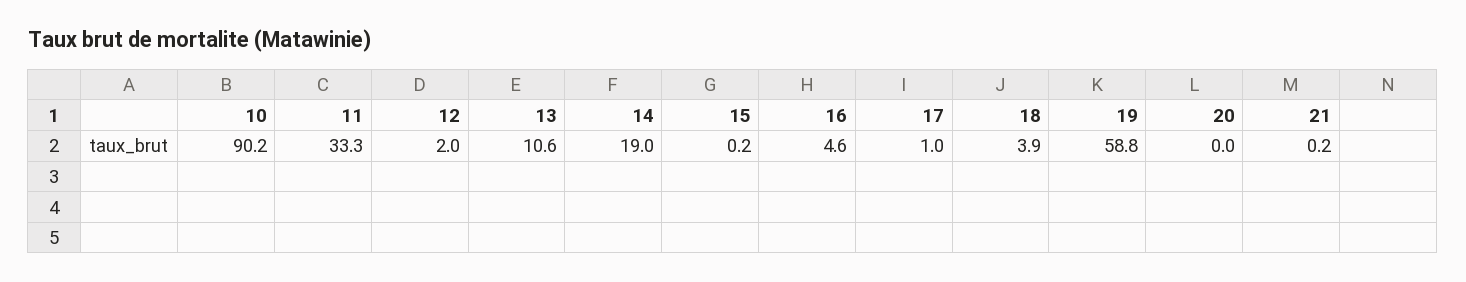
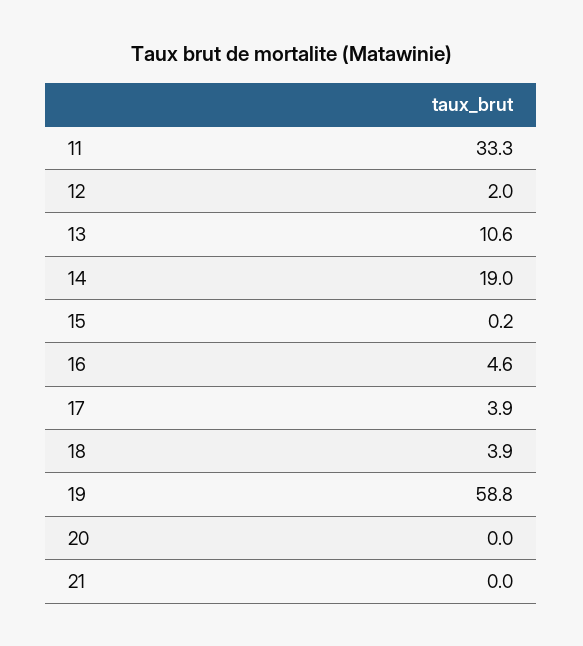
10: 90.2 -> none
17: 1 -> 3.9
21: 0.2 -> 0

